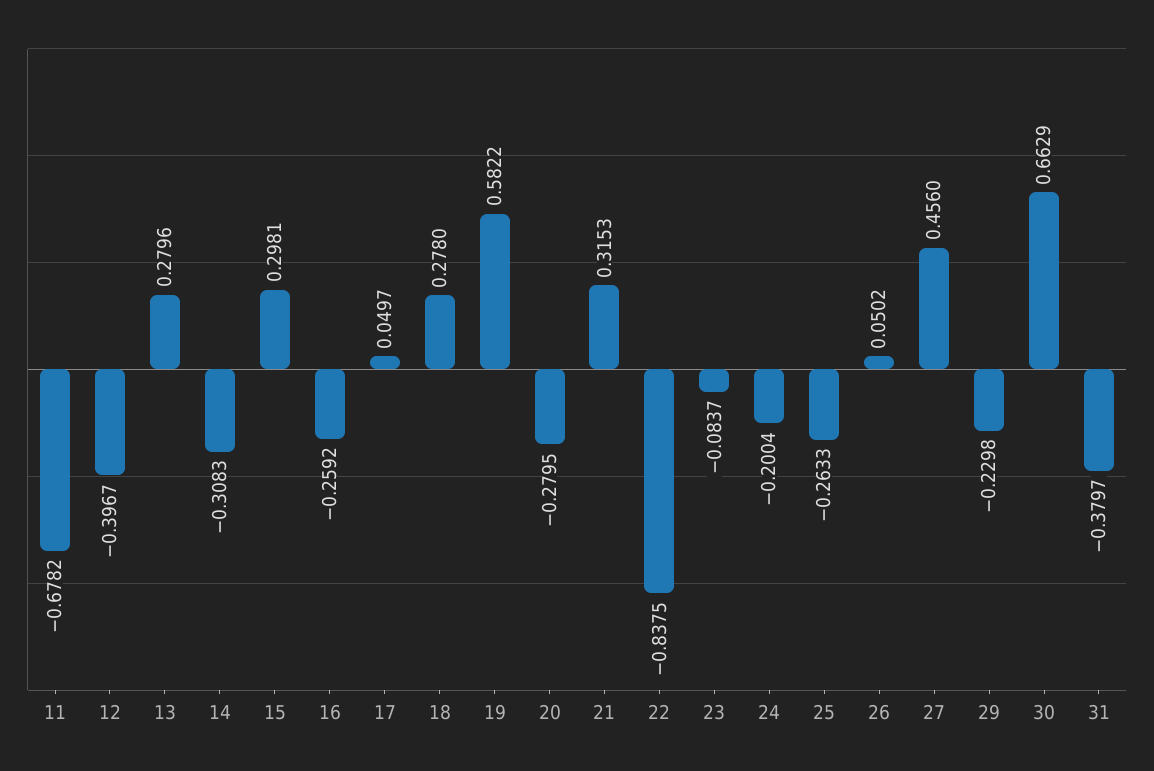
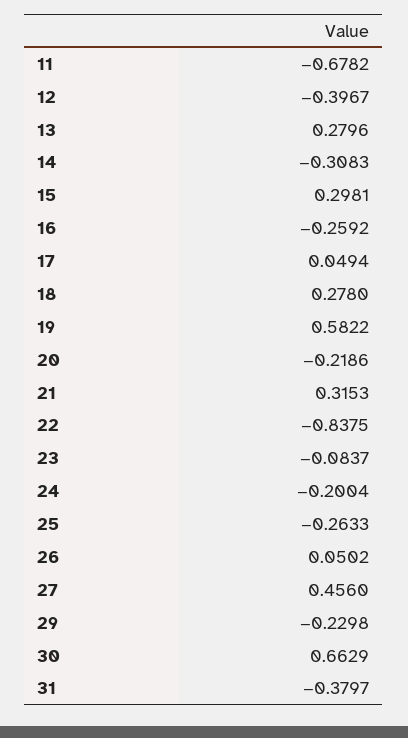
17: 0.0497 -> 0.0494
20: -0.2795 -> -0.2186

